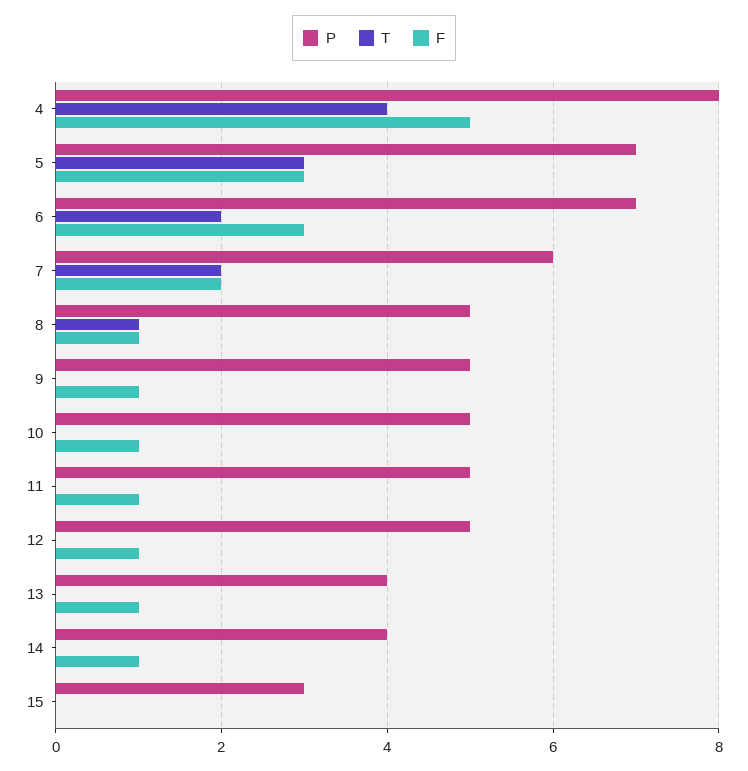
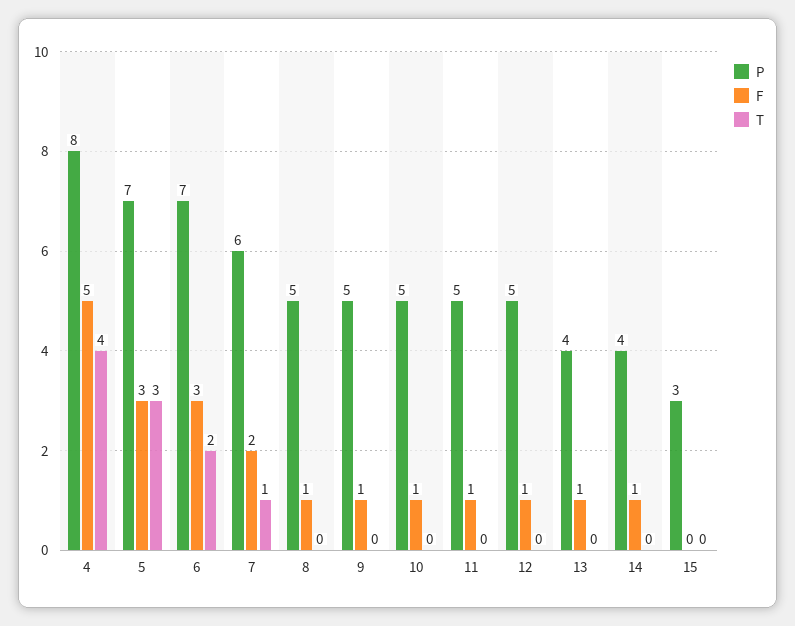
T, 7: 2 -> 1
T, 8: 1 -> 0

